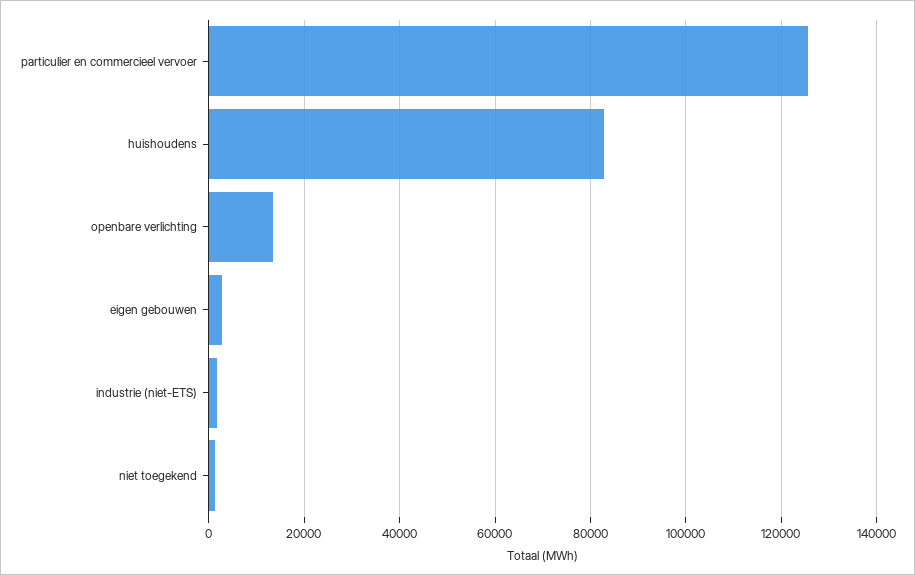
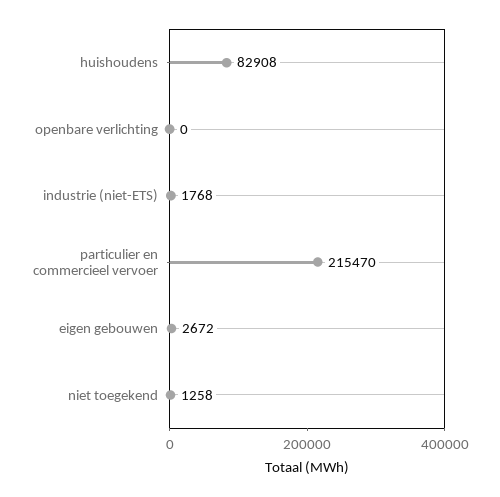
particulier en commercieel vervoer: 126000 -> 215470
openbare verlichting: 14000 -> 0

